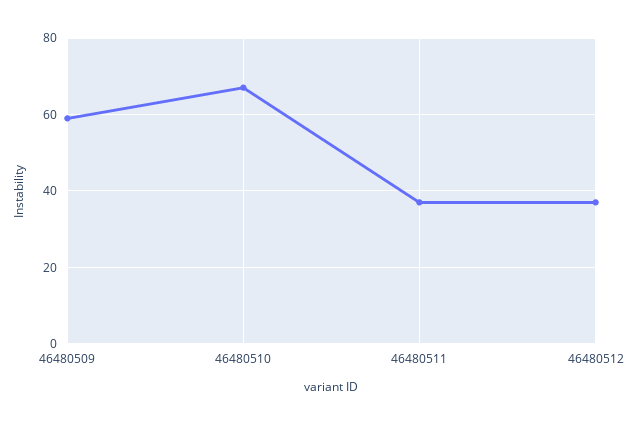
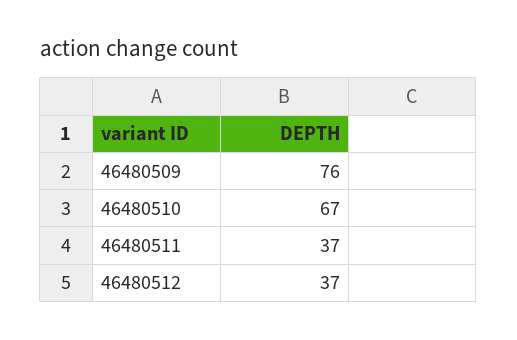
46480509: 60 -> 76

